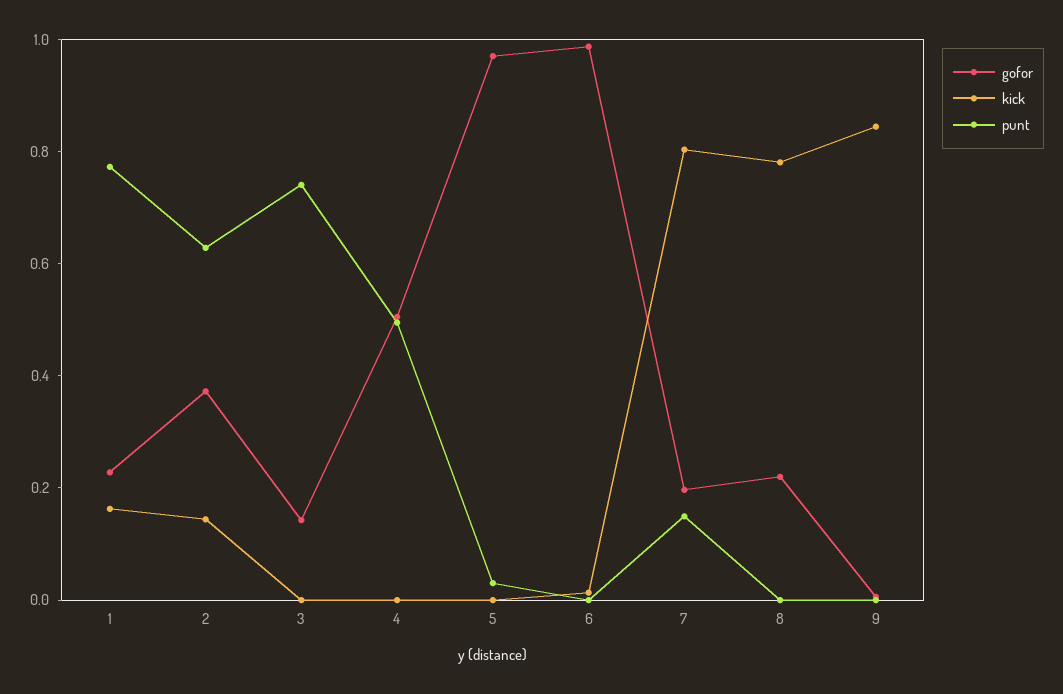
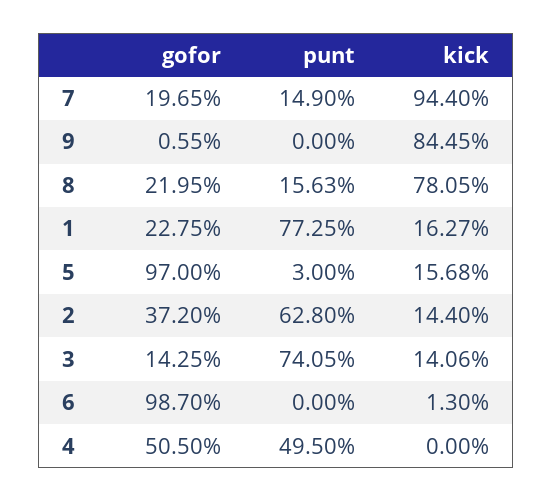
kick, 3: 0 -> 0.1406
kick, 5: 0 -> 0.1568
kick, 7: 0.8 -> 0.944
punt, 8: 0 -> 0.1563

